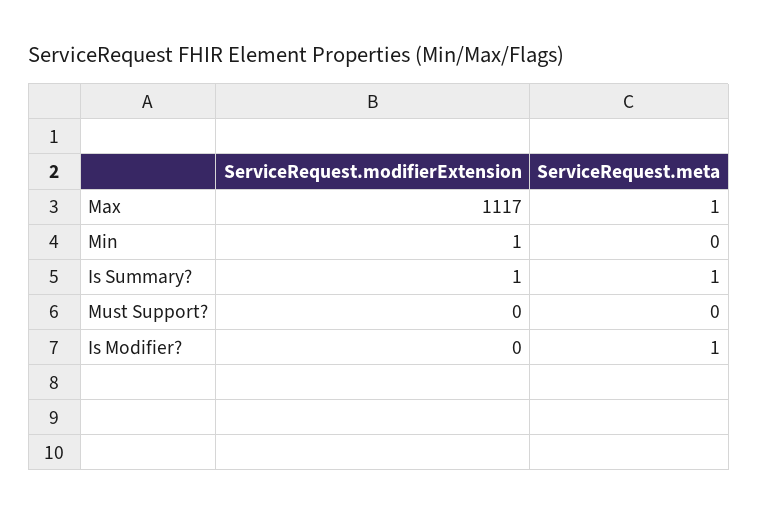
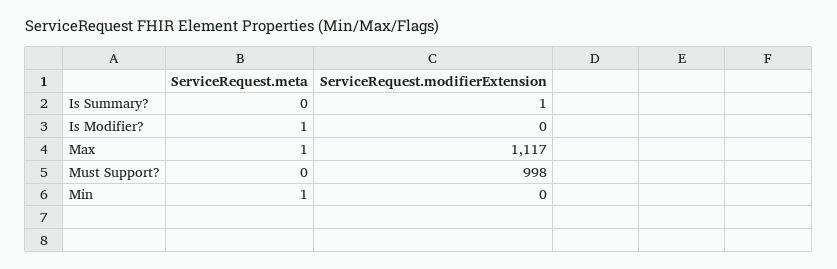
ServiceRequest.modifierExtension, Min: 1 -> 0
ServiceRequest.meta, Min: 0 -> 1
ServiceRequest.meta, Is Summary?: 1 -> 0
ServiceRequest.modifierExtension, Must Support?: 0 -> 998

